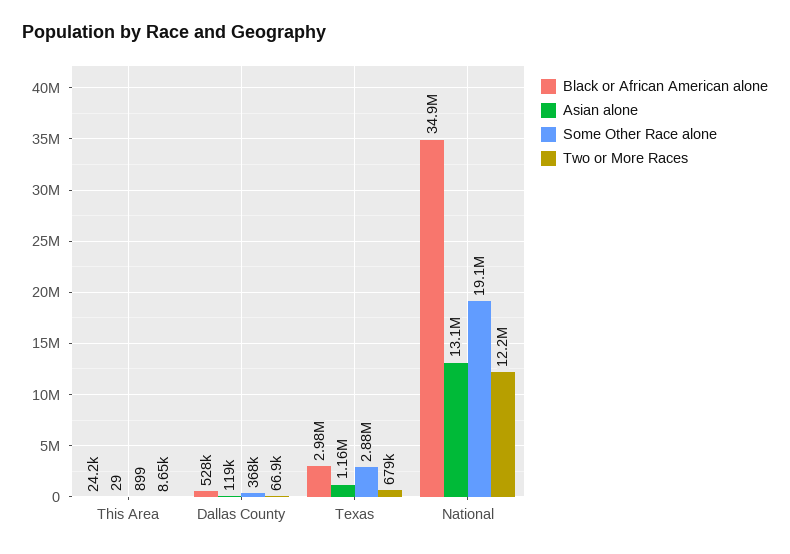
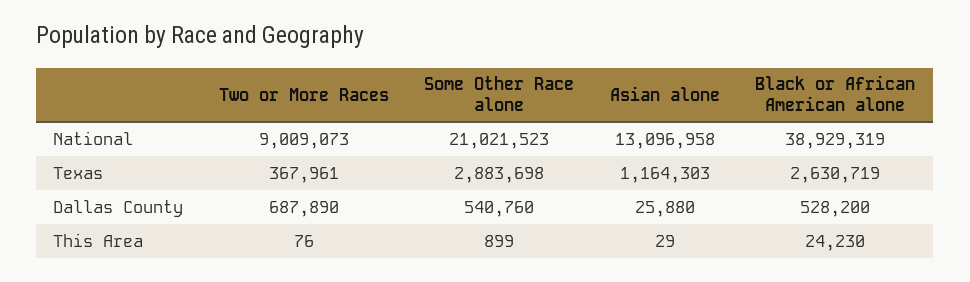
Two or More Races, This Area: 8650 -> 76
Asian alone, Dallas County: 119000 -> 25880
Some Other Race alone, Dallas County: 368000 -> 540760
Two or More Races, Dallas County: 66900 -> 687890
Black or African American alone, Texas: 2980000 -> 2630719
Two or More Races, Texas: 679000 -> 367961
Black or African American alone, National: 34900000 -> 38929319
Some Other Race alone, National: 19100000 -> 21021523
Two or More Races, National: 12200000 -> 9009073

